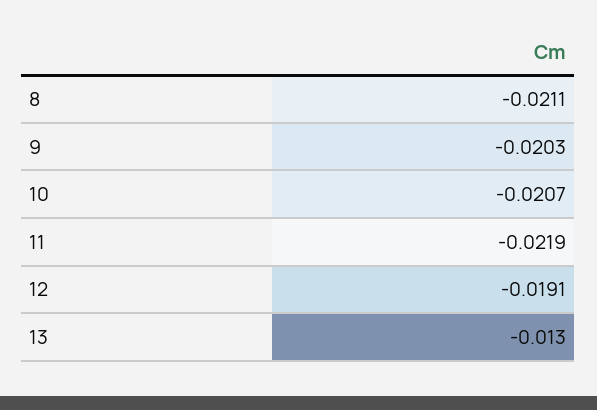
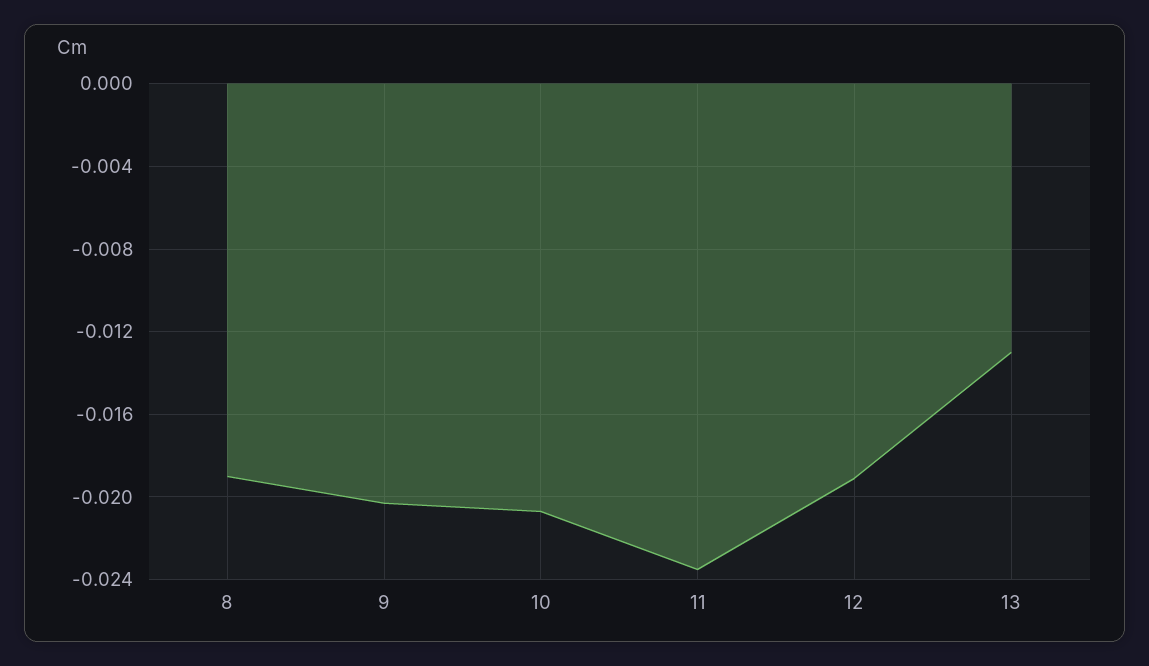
8: -0.0211 -> -0.019
11: -0.0219 -> -0.0235

